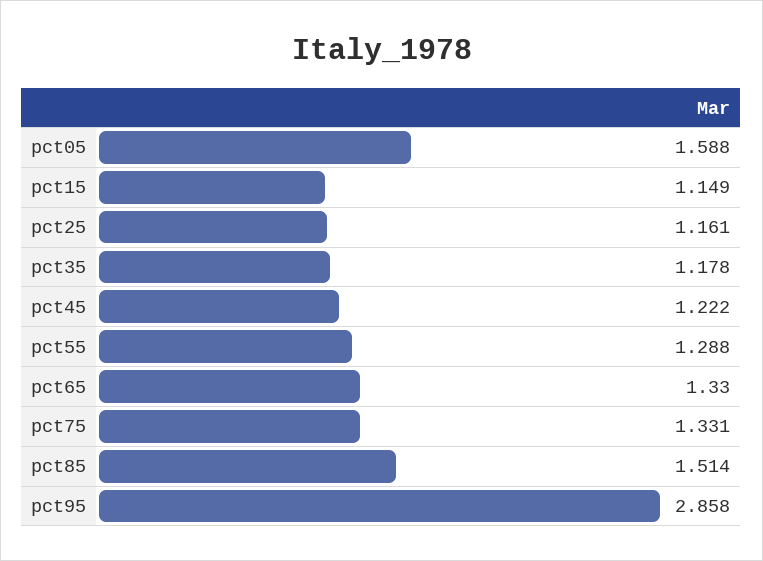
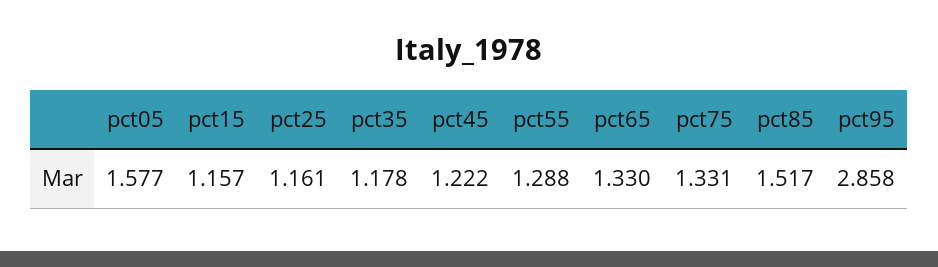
pct05: 1.588 -> 1.577
pct15: 1.149 -> 1.157
pct85: 1.514 -> 1.517

